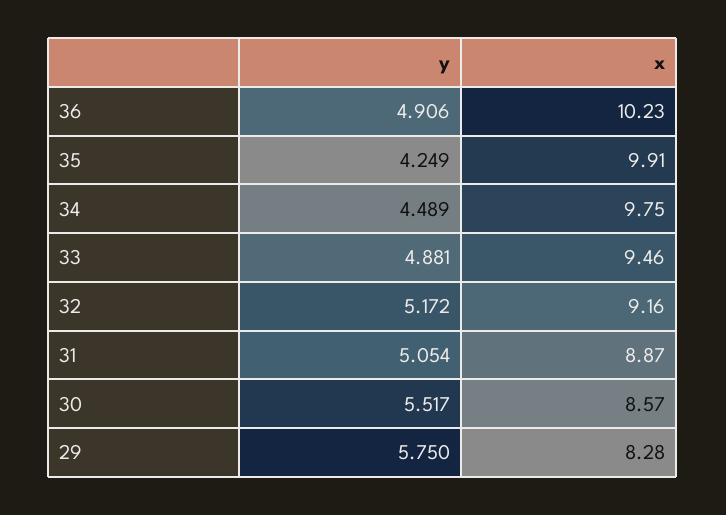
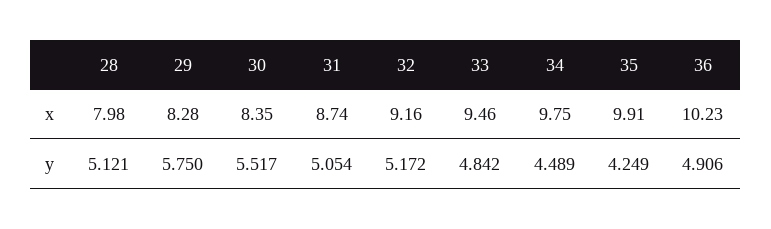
y, 33: 4.881 -> 4.842
x, 31: 8.87 -> 8.74
x, 30: 8.57 -> 8.35
x, 28: none -> 7.98
y, 28: none -> 5.121

